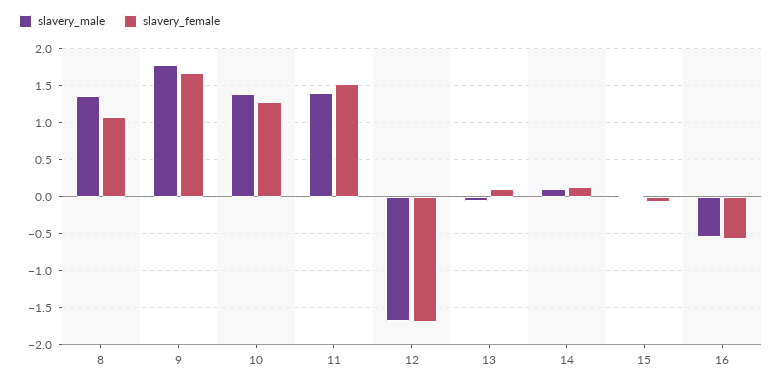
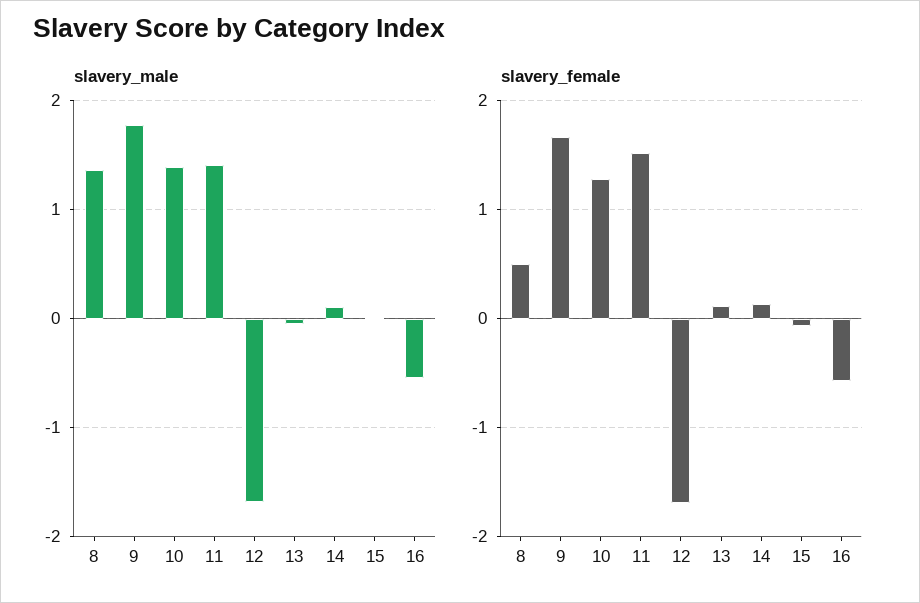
slavery_female, 8: 1.1 -> 0.5

